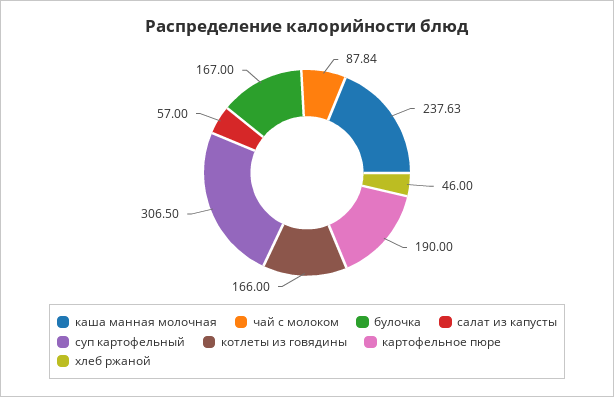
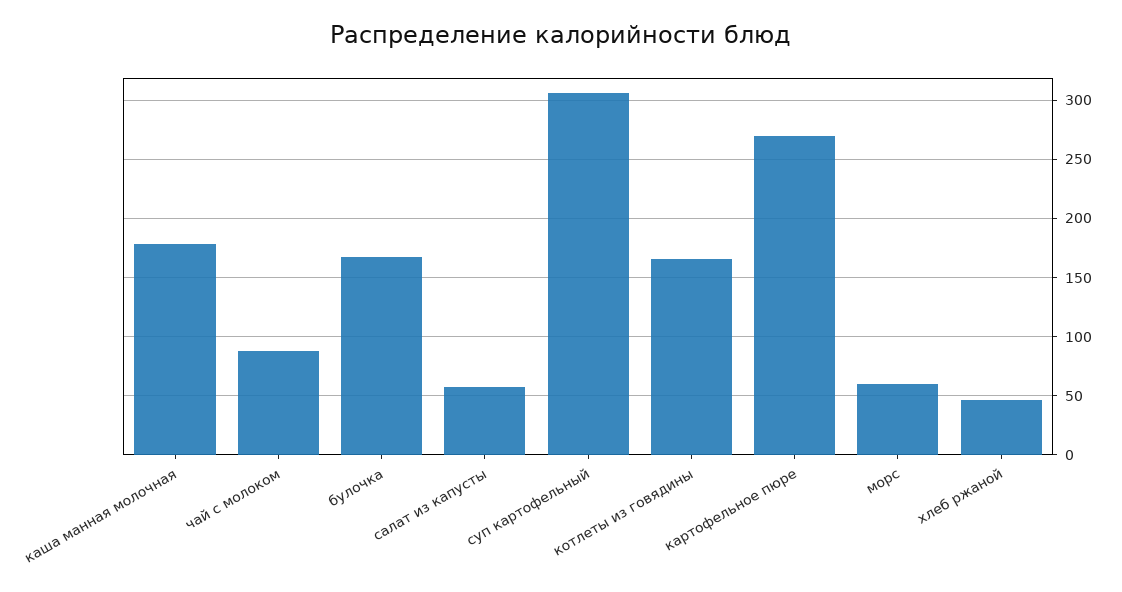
каша манная молочная: 237.63 -> 180
картофельное пюре: 190 -> 270
морс: none -> 60

